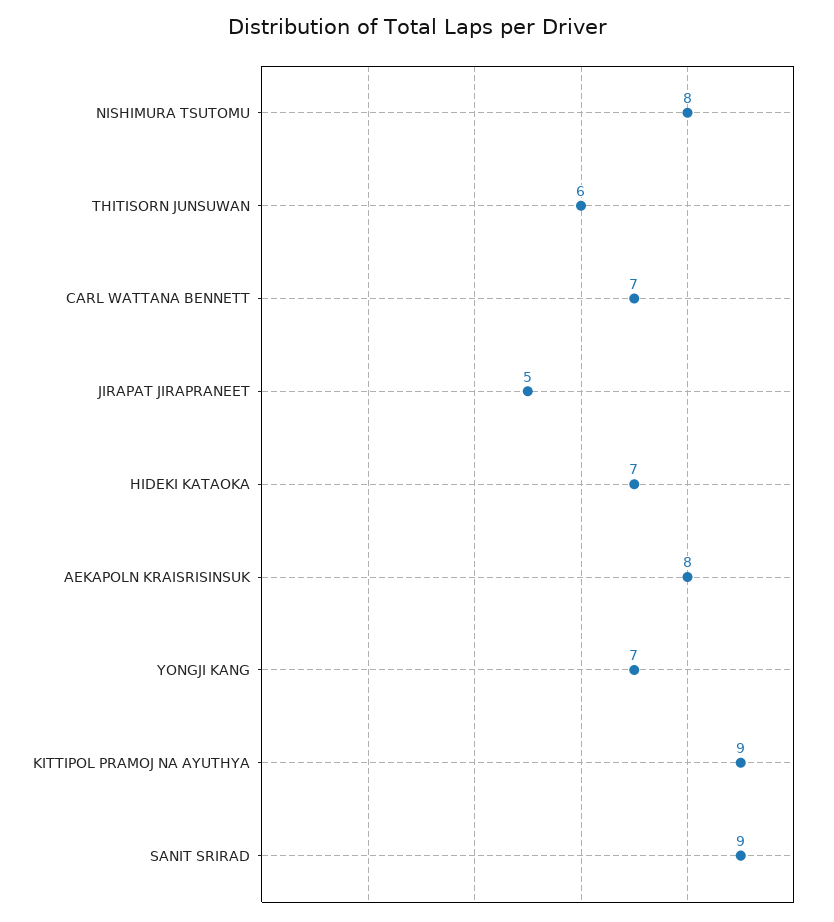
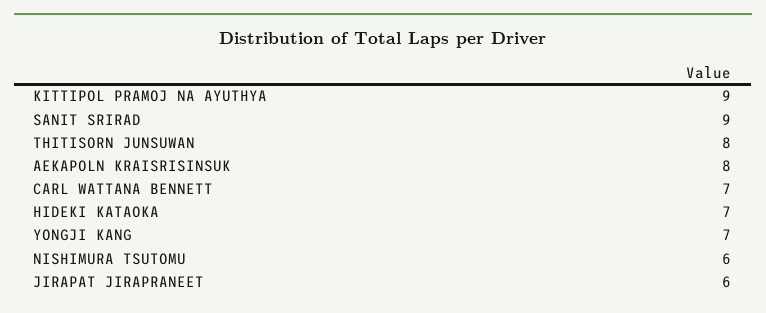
NISHIMURA TSUTOMU: 8 -> 6
THITISORN JUNSUWAN: 6 -> 8
JIRAPAT JIRAPRANEET: 5 -> 6

